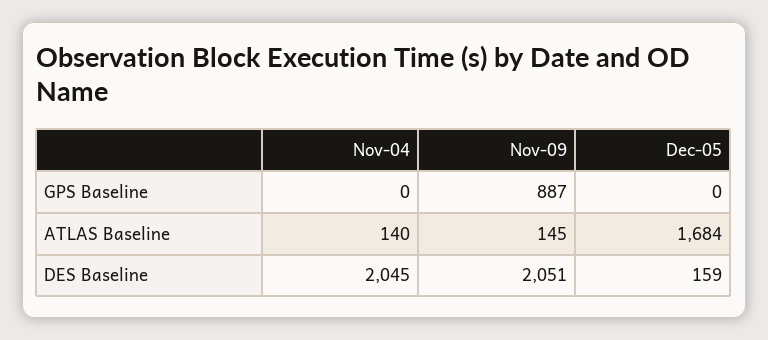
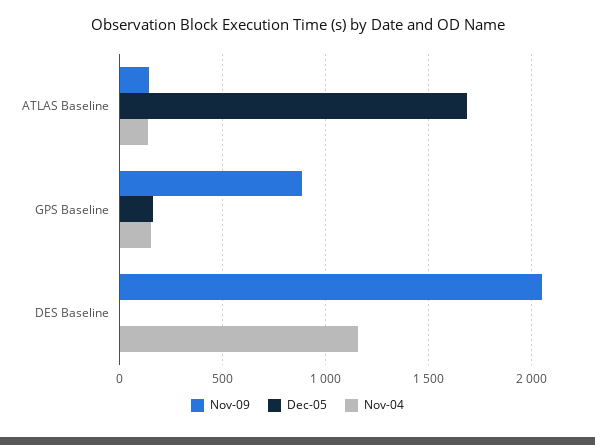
Nov-04, GPS Baseline: 0 -> 150
Dec-05, GPS Baseline: 0 -> 150
Nov-04, DES Baseline: 2045 -> 1150
Dec-05, DES Baseline: 159 -> 0

